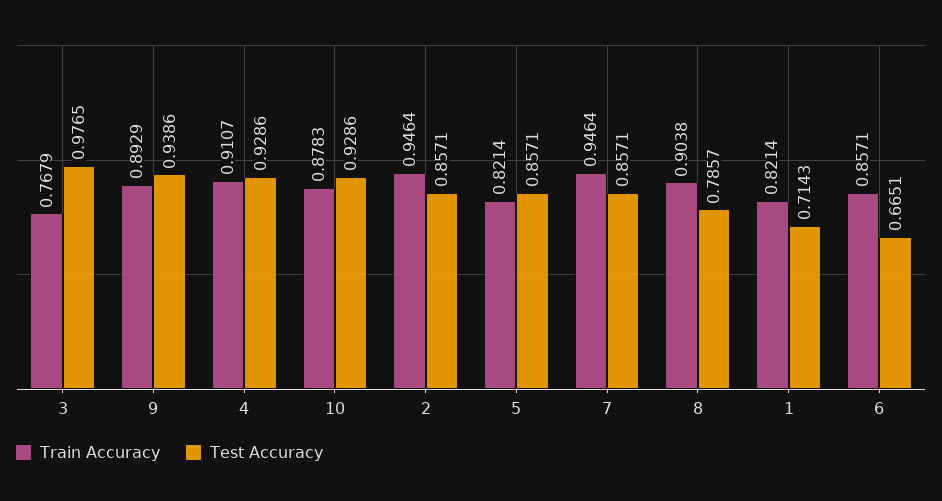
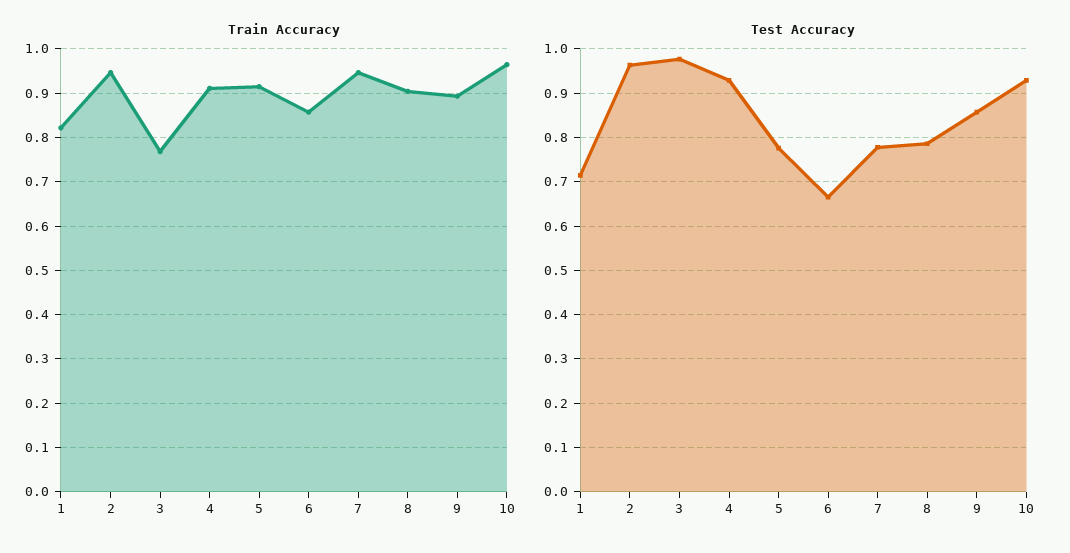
Test Accuracy, 9: 0.9386 -> 0.86
Train Accuracy, 10: 0.8783 -> 0.96
Test Accuracy, 2: 0.8571 -> 0.96
Train Accuracy, 5: 0.8214 -> 0.92
Test Accuracy, 5: 0.8571 -> 0.78
Test Accuracy, 7: 0.8571 -> 0.78

